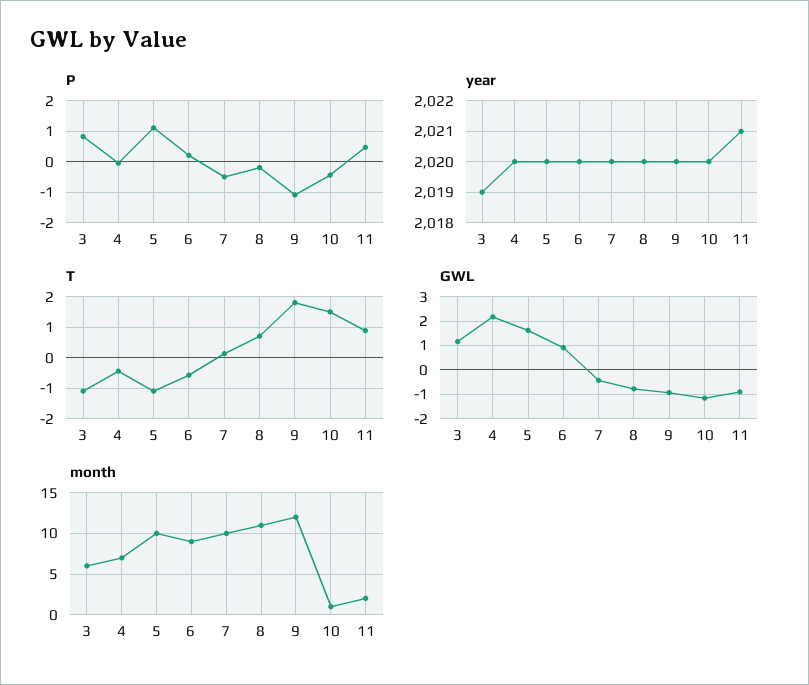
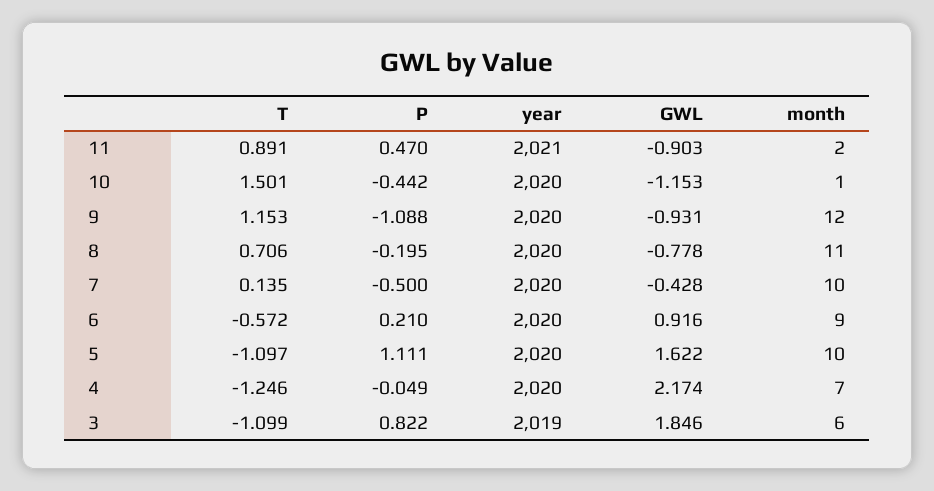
T, 4: -0.4 -> -1.246
T, 9: 1.8 -> 1.153
GWL, 3: 1.25 -> 1.846

